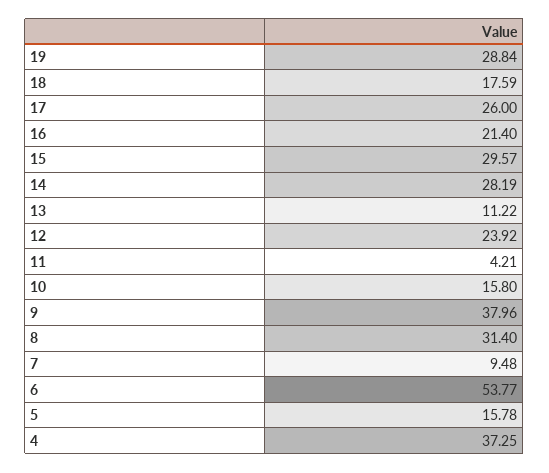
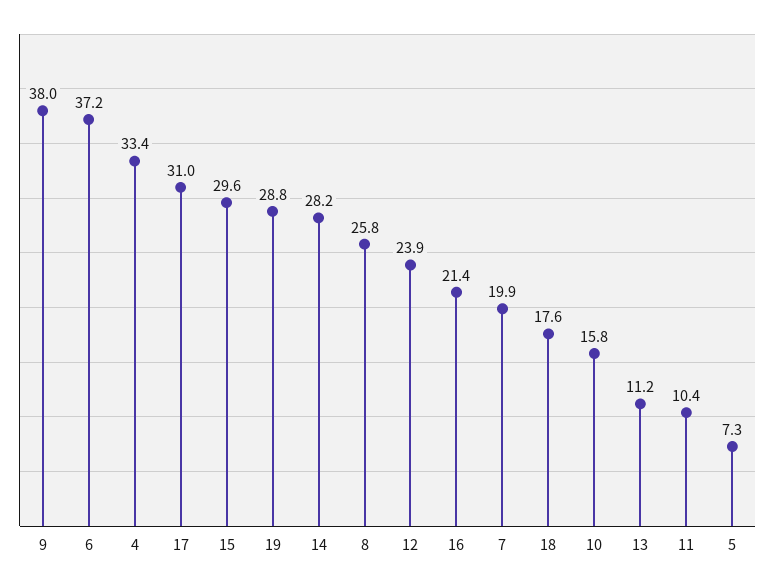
17: 26 -> 31
11: 4.21 -> 10.4
8: 31.4 -> 25.8
7: 9.48 -> 19.9
6: 53.77 -> 37.2
5: 15.78 -> 7.3
4: 37.25 -> 33.4

